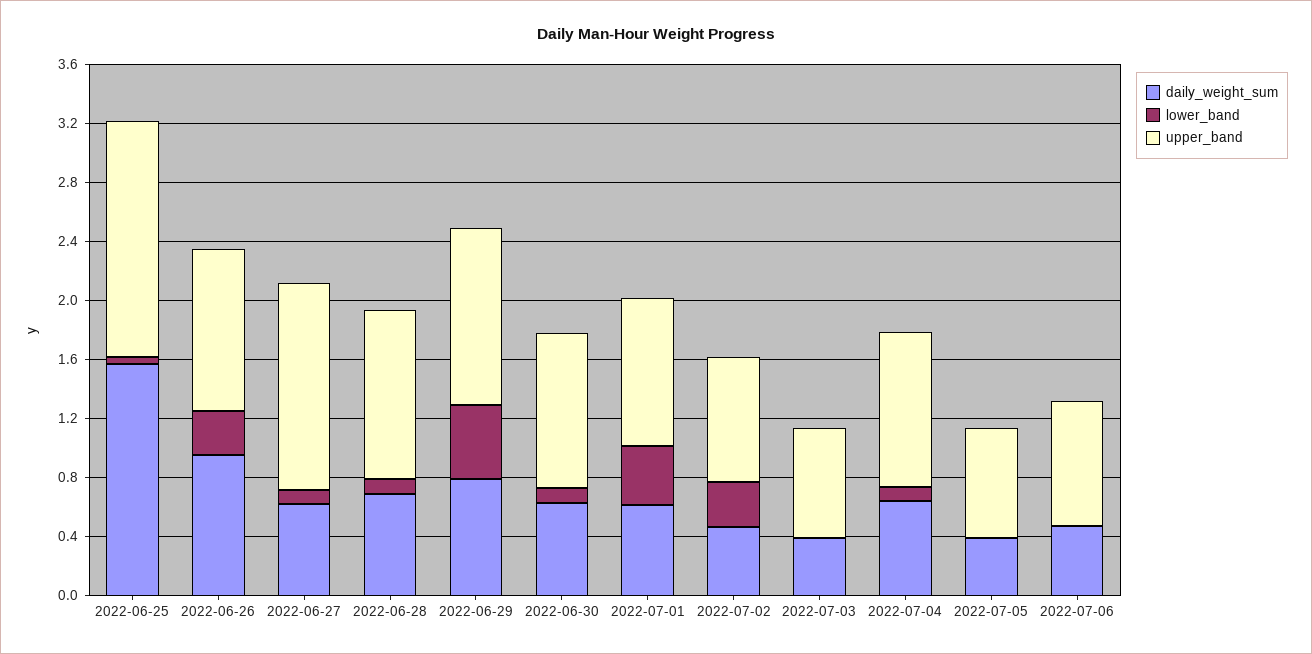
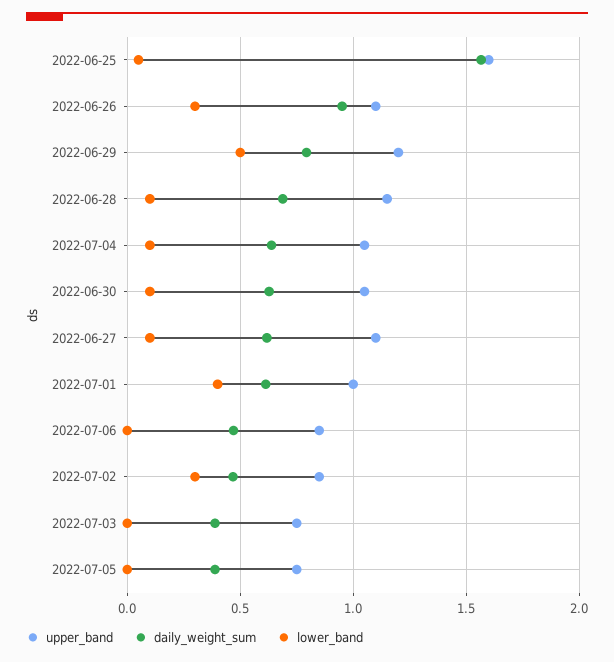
upper_band, 2022-06-27: 1.4 -> 1.1

